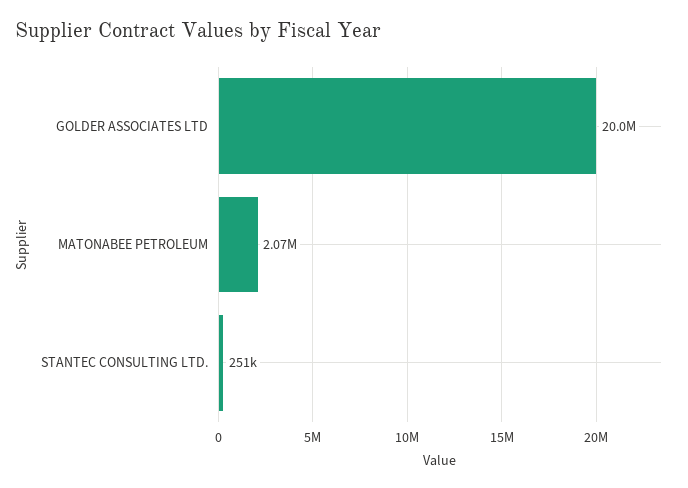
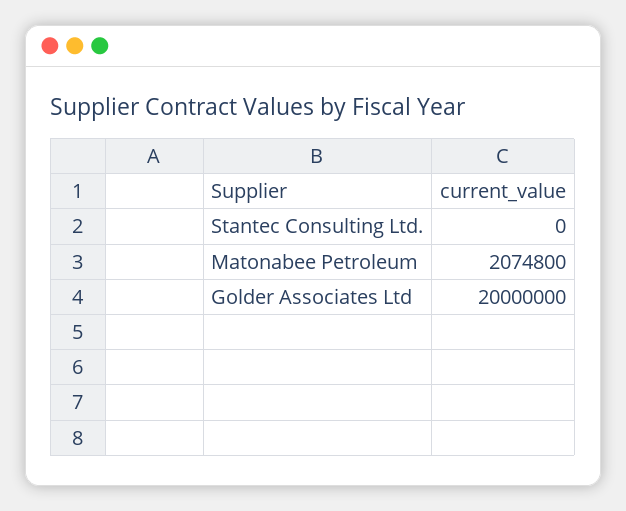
STANTEC CONSULTING LTD.: 251000 -> 0

